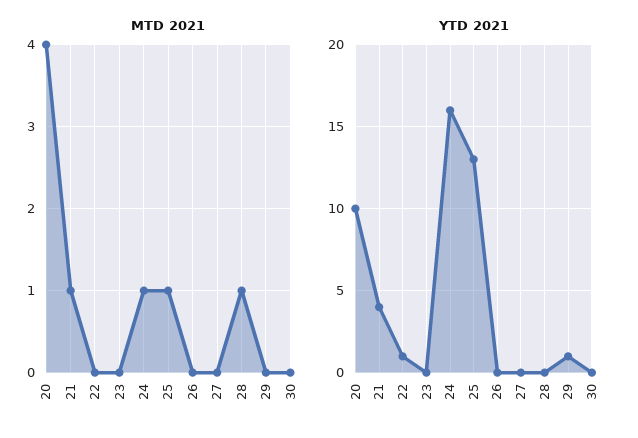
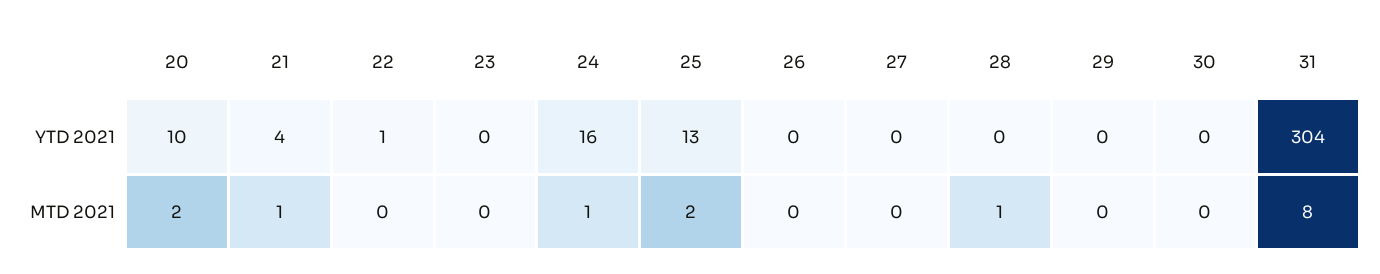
MTD 2021, 20: 4 -> 2
MTD 2021, 25: 1 -> 2
YTD 2021, 29: 1 -> 0
YTD 2021, 31: none -> 304
MTD 2021, 31: none -> 8

